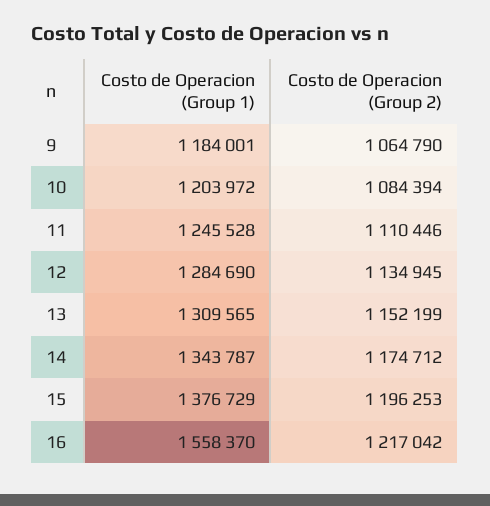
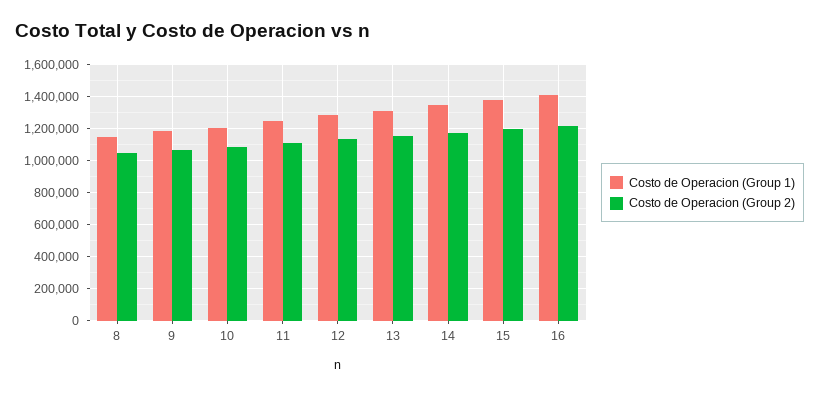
Costo de Operacion (Group 1), 16: 1558370 -> 1400000
Costo de Operacion (Group 1), 8: none -> 1150000
Costo de Operacion (Group 2), 8: none -> 1050000

